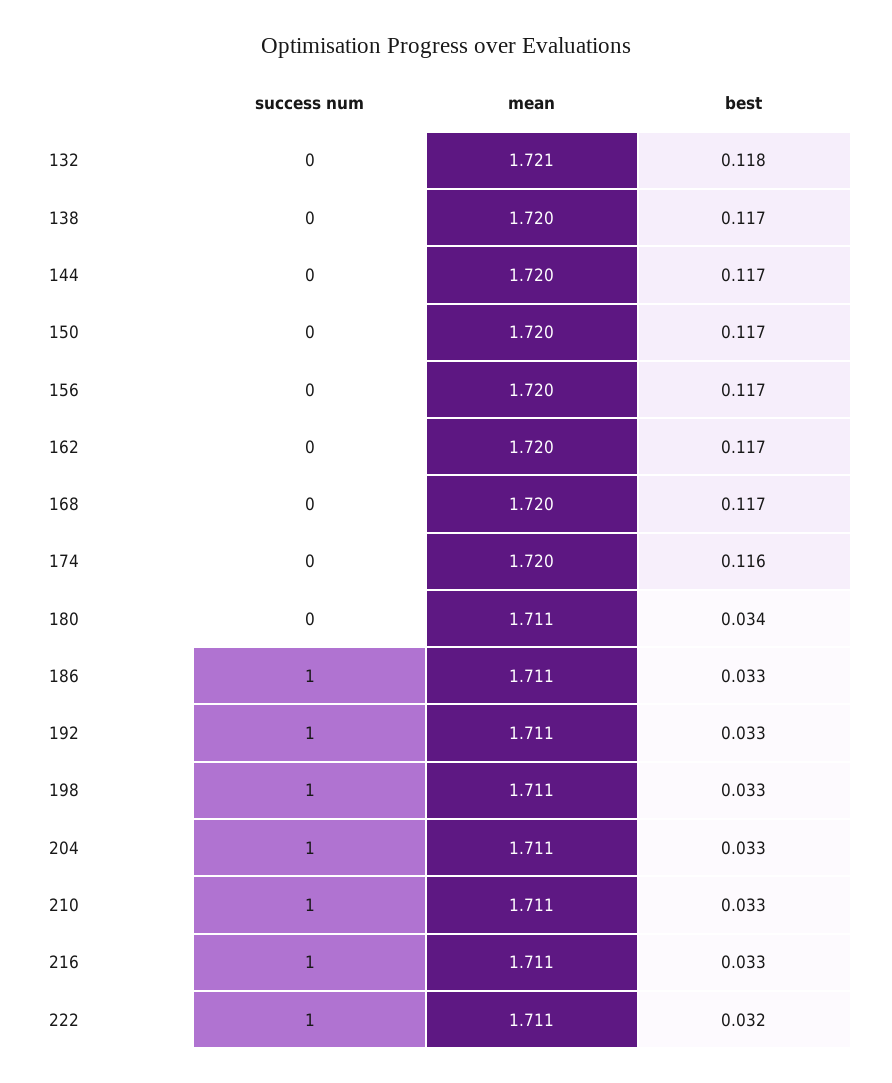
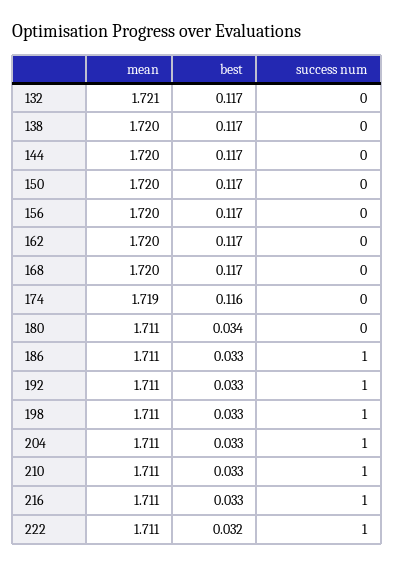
best, 132: 0.118 -> 0.117
mean, 174: 1.72 -> 1.719

